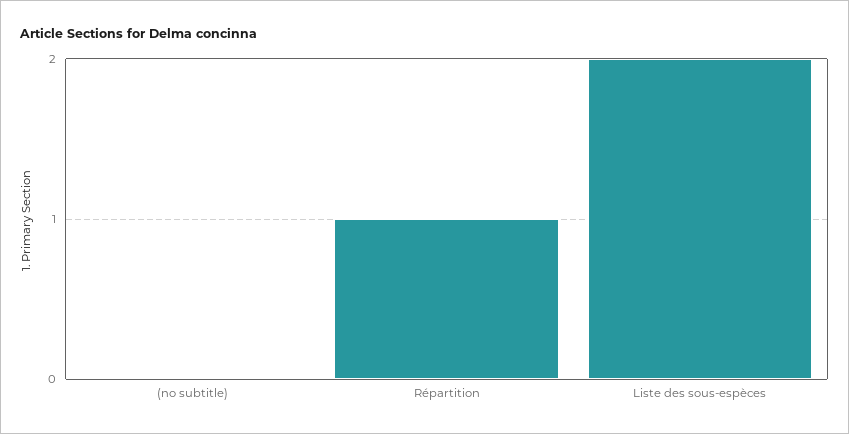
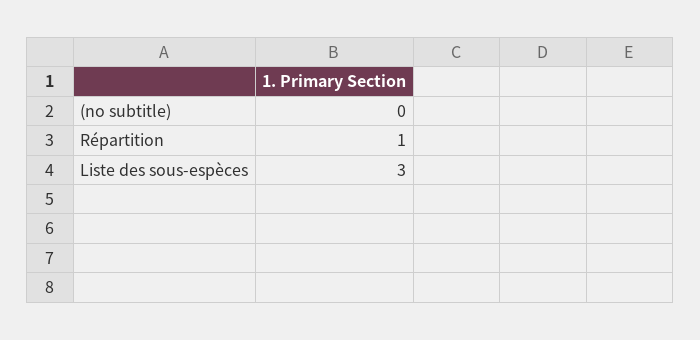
Liste des sous-espèces: 2 -> 3

